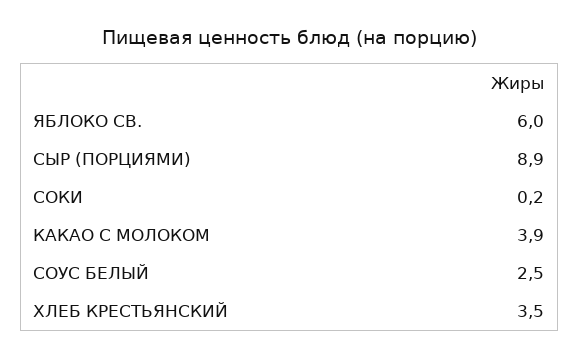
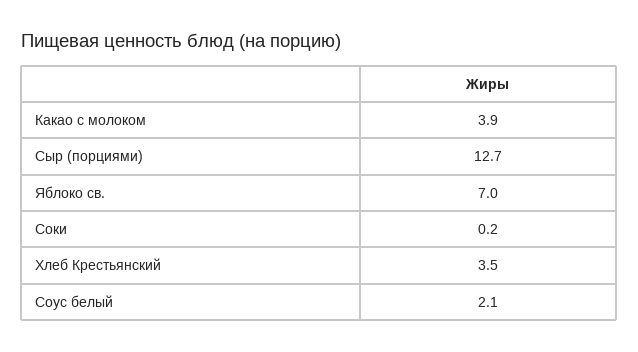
ЯБЛОКО СВ.: 6 -> 7
СЫР (ПОРЦИЯМИ): 8.9 -> 12.7
СОУС БЕЛЫЙ: 2.5 -> 2.1

